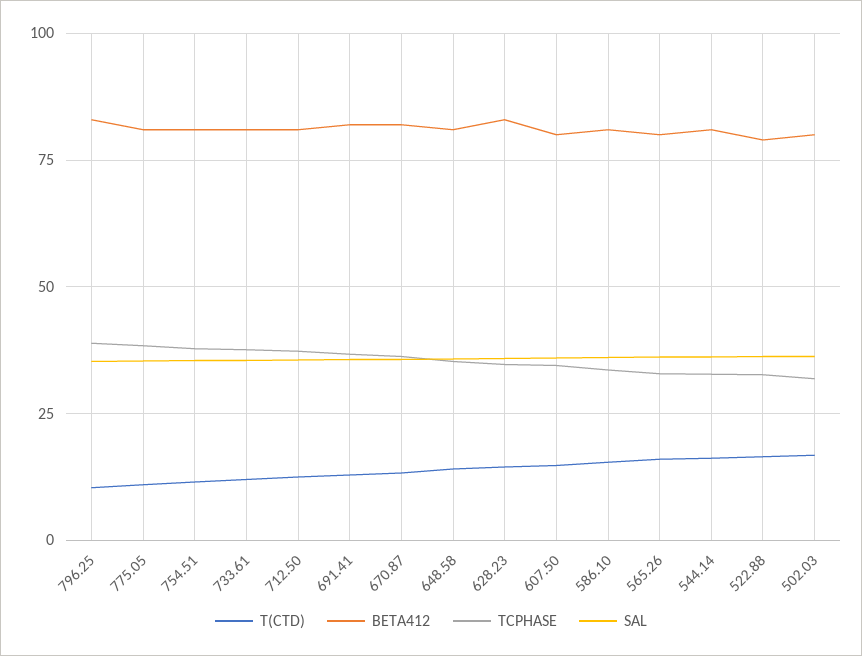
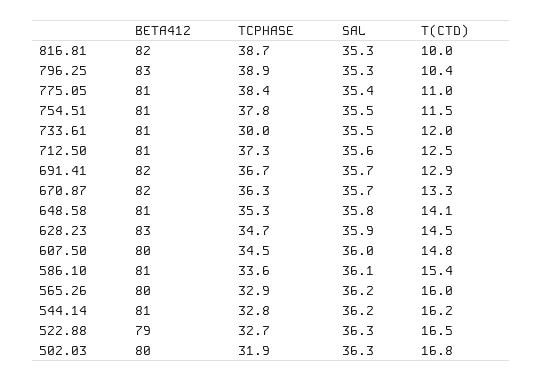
TCPHASE, 733.61: 37.5 -> 30
BETA412, 816.81: none -> 82
TCPHASE, 816.81: none -> 38.7
SAL, 816.81: none -> 35.3
T(CTD), 816.81: none -> 10

